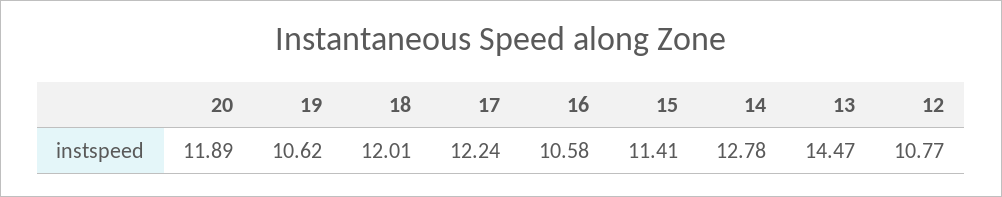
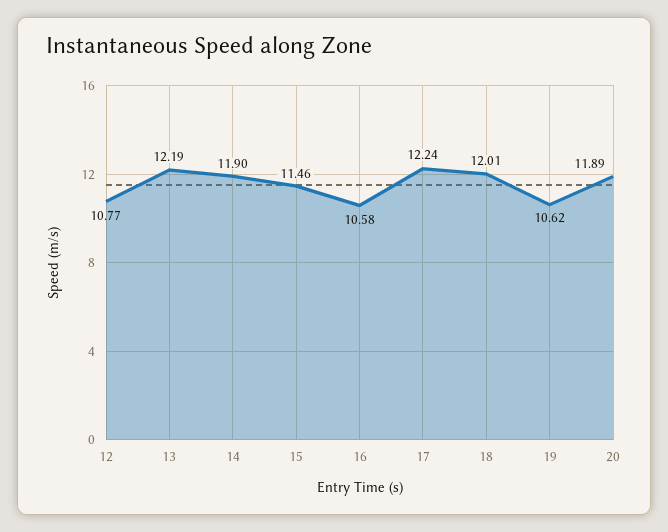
15: 11.41 -> 11.46
14: 12.78 -> 11.9
13: 14.47 -> 12.19

